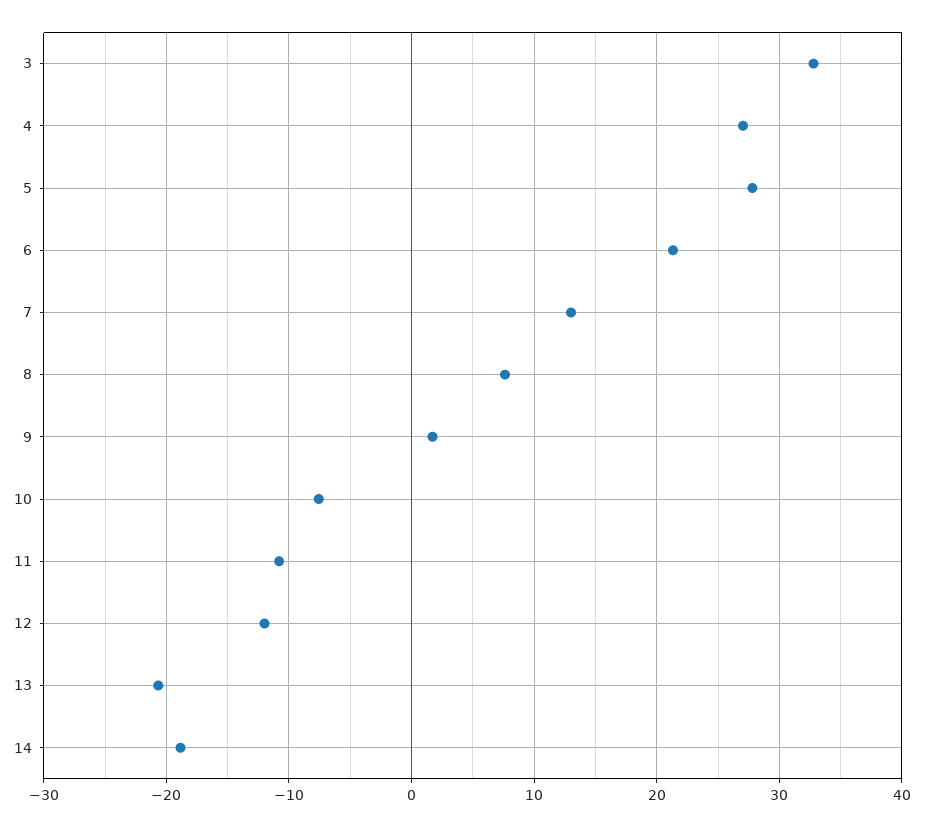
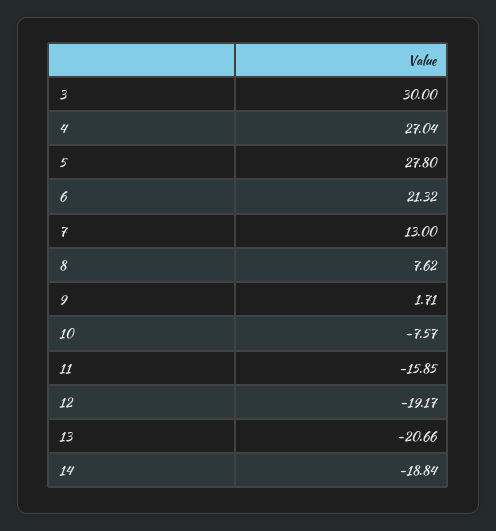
3: 33 -> 30
11: -11 -> -15.85
12: -12 -> -19.17

